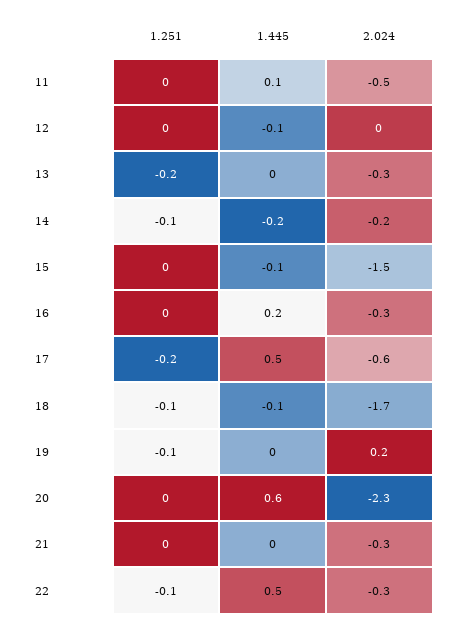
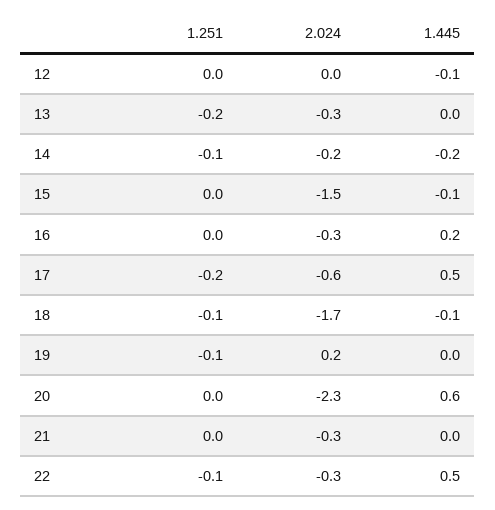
1.251, 11: 0 -> none
1.445, 11: 0.1 -> none
2.024, 11: -0.5 -> none

